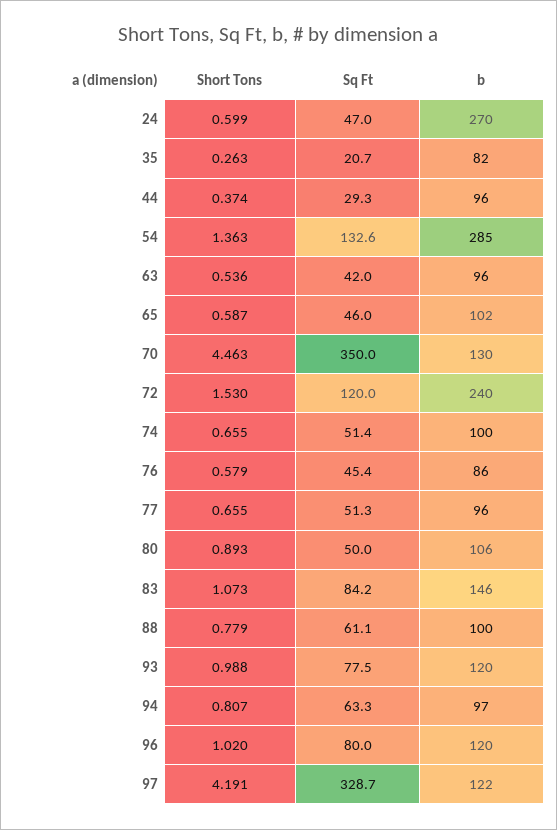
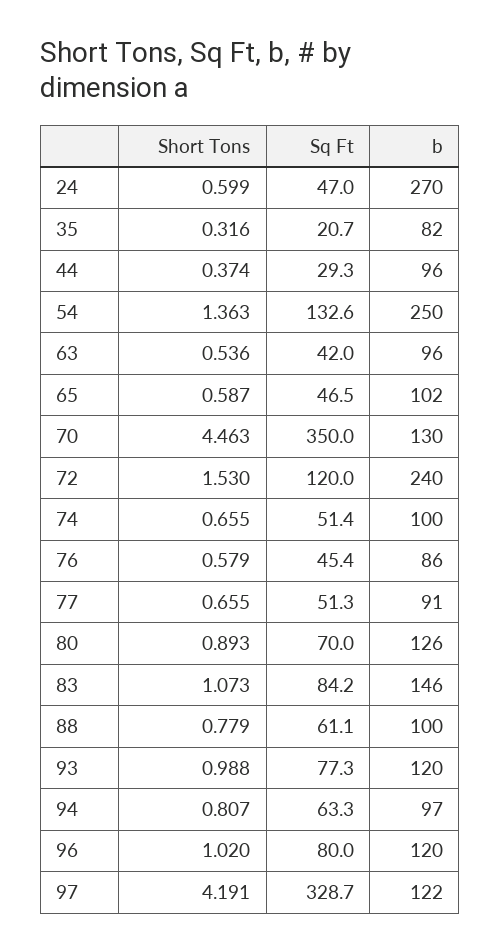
Short Tons, 35: 0.263 -> 0.316
b, 54: 285 -> 250
Sq Ft, 65: 46 -> 46.5
b, 77: 96 -> 91
Sq Ft, 80: 50 -> 70
b, 80: 106 -> 126
Sq Ft, 93: 77.5 -> 77.3

